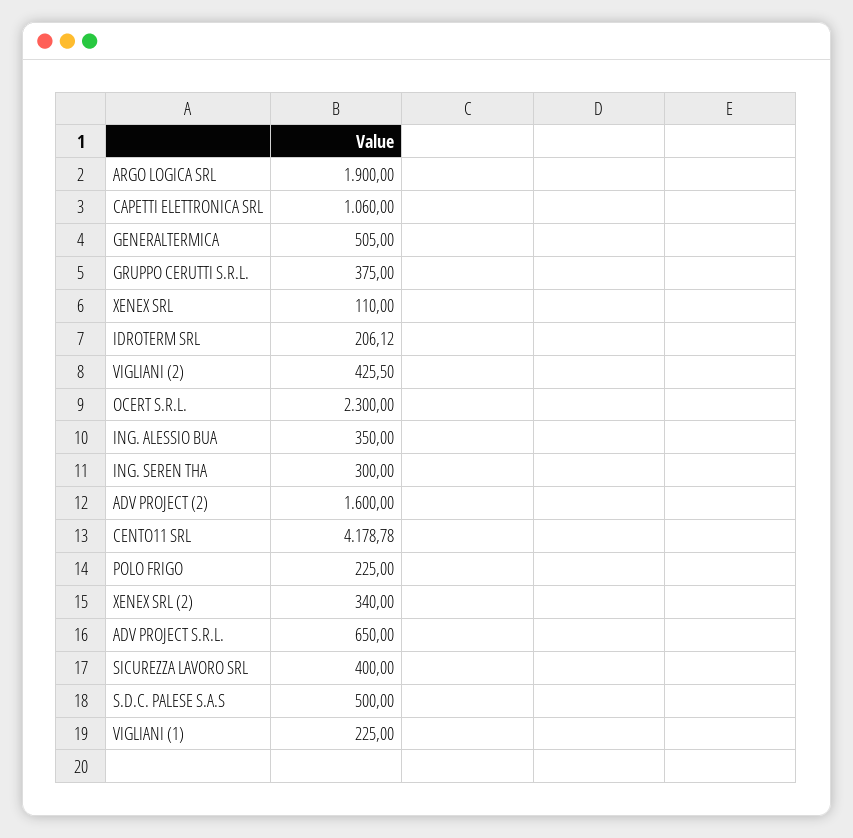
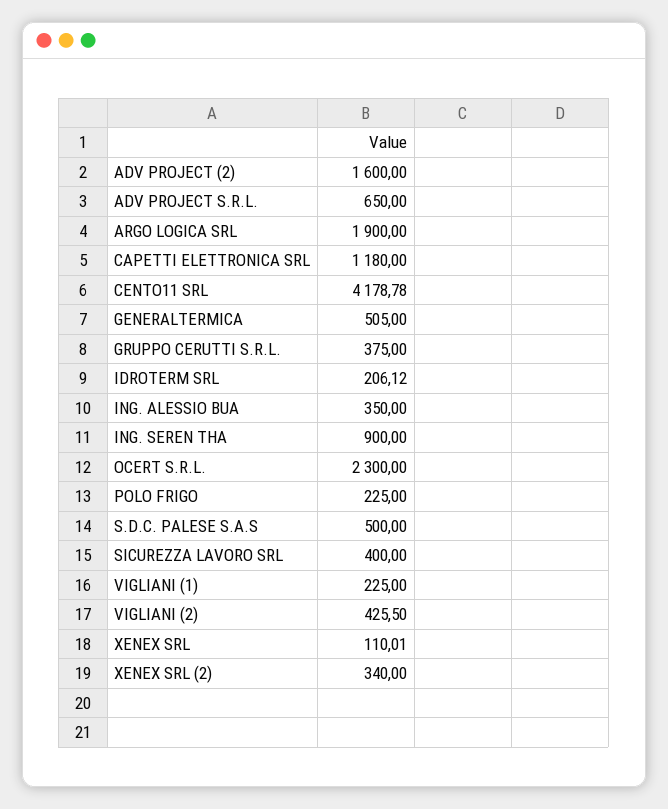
CAPETTI ELETTRONICA SRL: 1060 -> 1180
XENEX SRL: 110 -> 110.01
ING. SEREN THA: 300 -> 900

